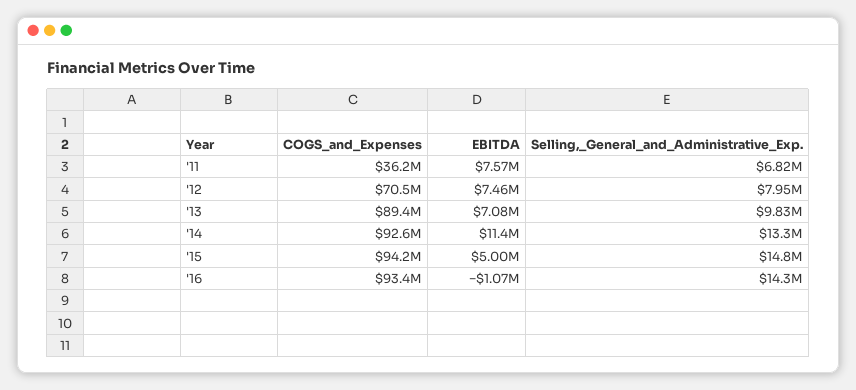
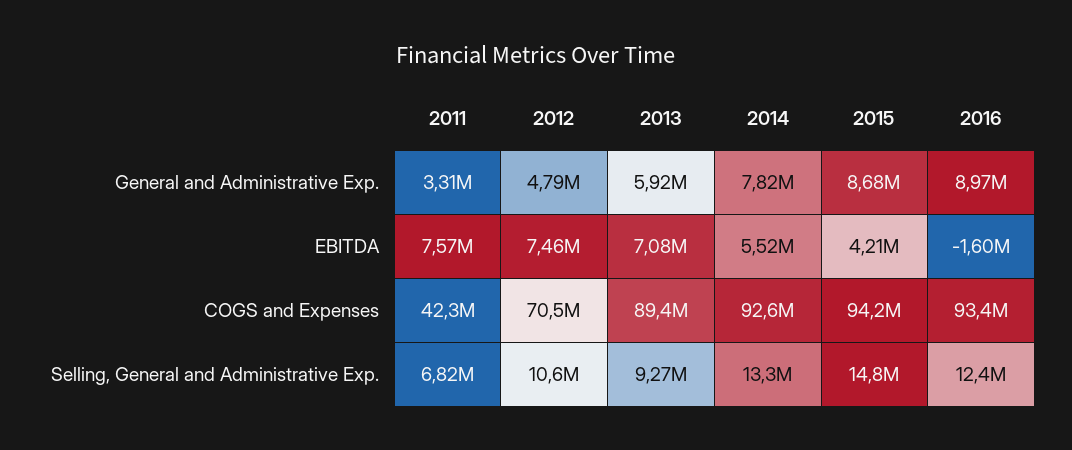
COGS_and_Expenses, '11: 36200000 -> 42300000
Selling,_General_and_Administrative_Exp., '12: 7950000 -> 10600000
Selling,_General_and_Administrative_Exp., '13: 9830000 -> 9270000
EBITDA, '14: 11400000 -> 5520000
EBITDA, '15: 5000000 -> 4210000
EBITDA, '16: -1070000 -> -1600000
Selling,_General_and_Administrative_Exp., '16: 14300000 -> 12400000
General and Administrative Exp., '11: none -> 3310000
General and Administrative Exp., '12: none -> 4790000
General and Administrative Exp., '13: none -> 5920000
General and Administrative Exp., '14: none -> 7820000
General and Administrative Exp., '15: none -> 8680000
General and Administrative Exp., '16: none -> 8970000

